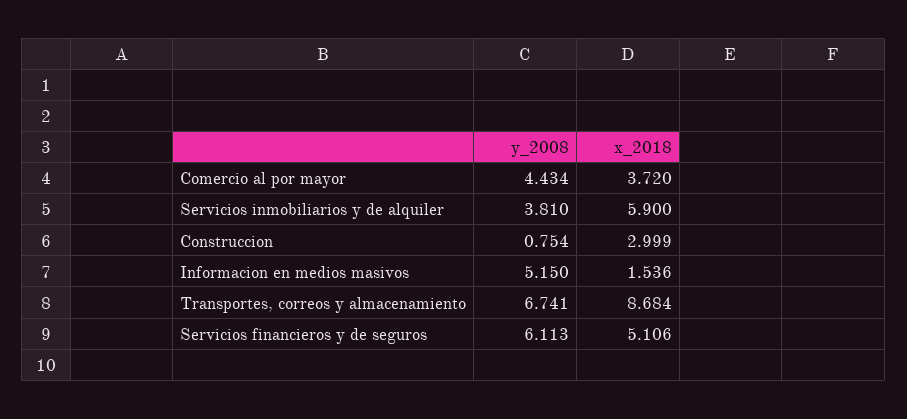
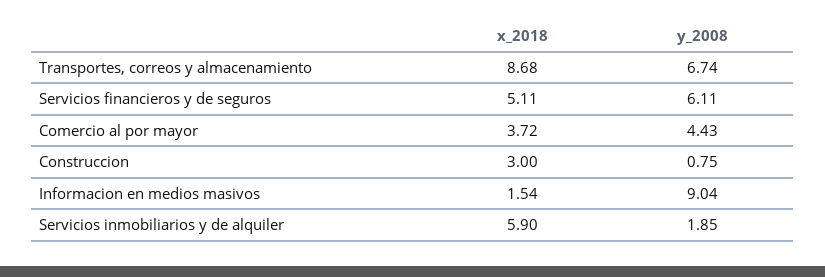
y_2008, Servicios inmobiliarios y de alquiler: 3.81 -> 1.85
y_2008, Informacion en medios masivos: 5.15 -> 9.04

